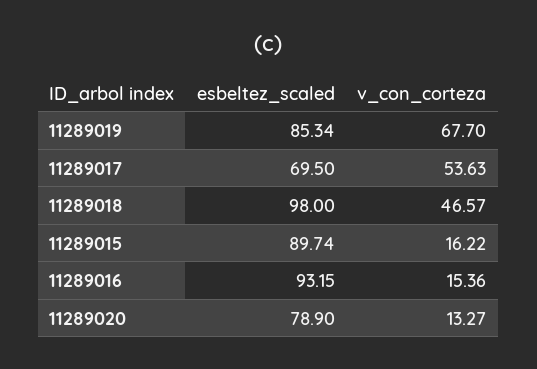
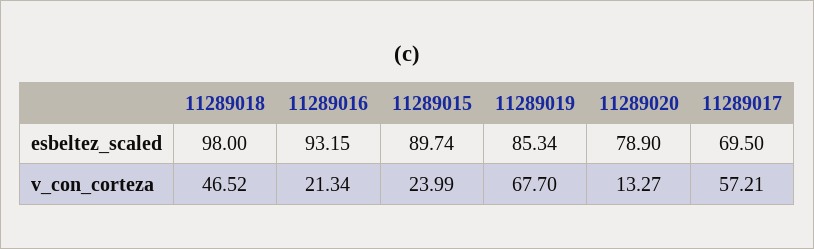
v_con_corteza, 11289017: 53.63 -> 57.21
v_con_corteza, 11289018: 46.57 -> 46.52
v_con_corteza, 11289015: 16.22 -> 23.99
v_con_corteza, 11289016: 15.36 -> 21.34

